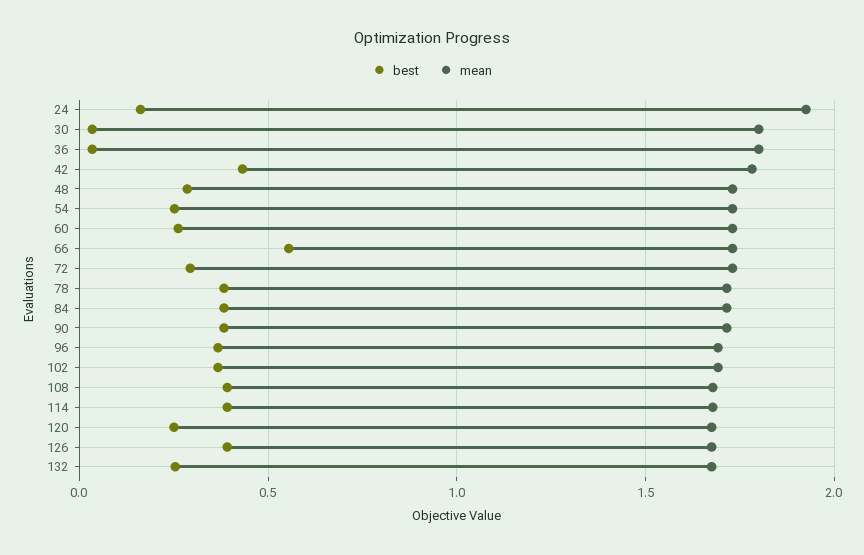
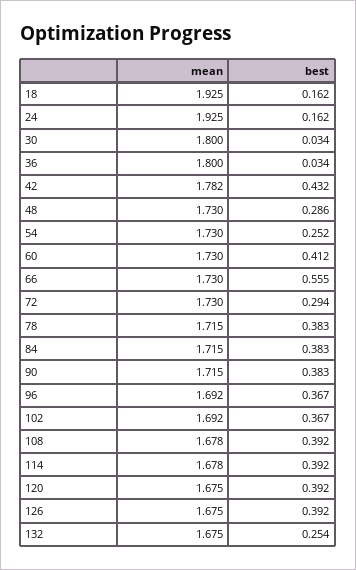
best, 60: 0.25 -> 0.412
best, 120: 0.25 -> 0.392
mean, 18: none -> 1.925
best, 18: none -> 0.162

